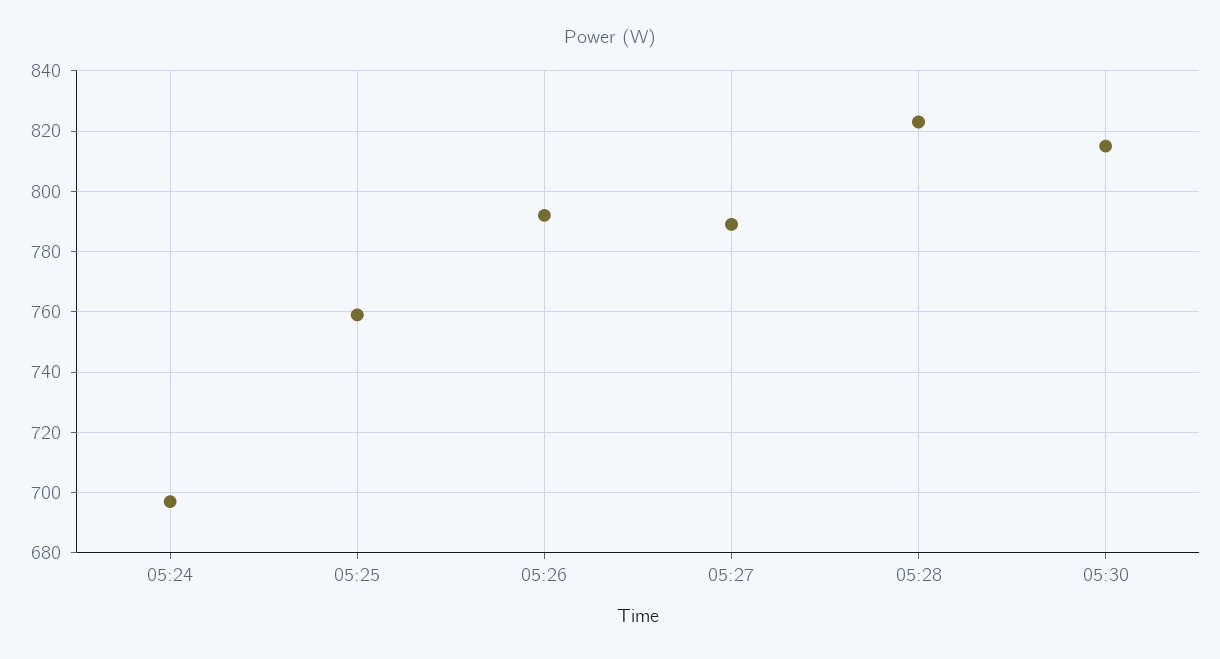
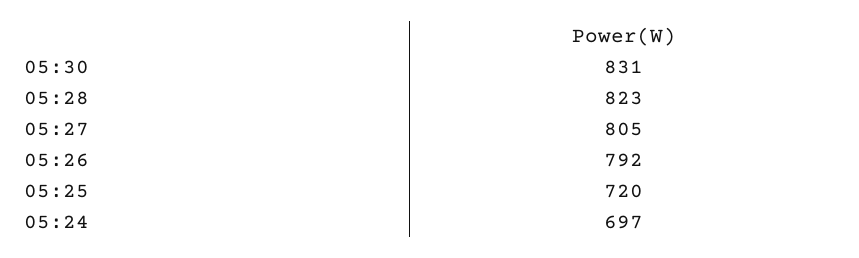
05:25: 760 -> 720
05:27: 790 -> 805
05:30: 815 -> 831

